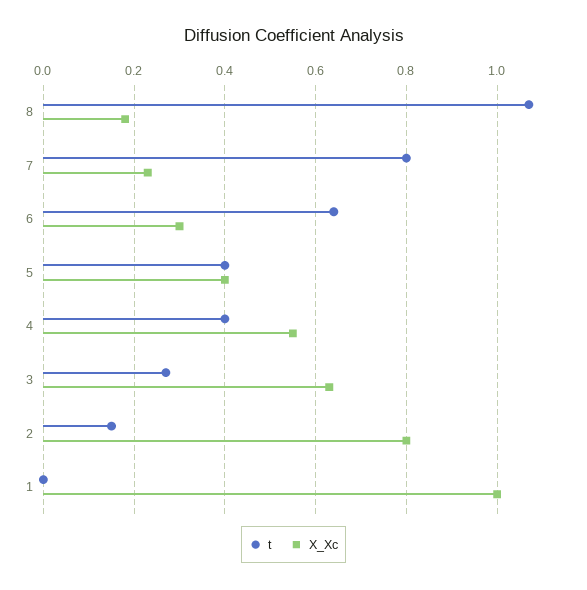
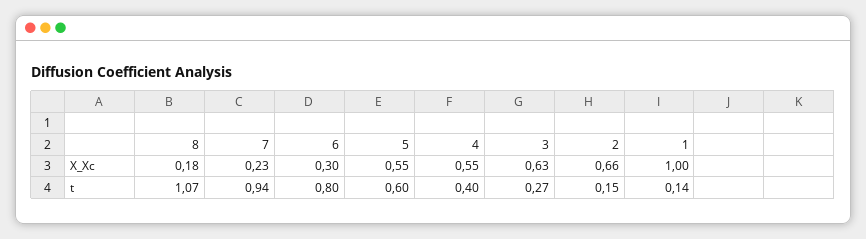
t, 7: 0.8 -> 0.94
t, 6: 0.65 -> 0.8
t, 5: 0.4 -> 0.6
X_Xc, 5: 0.4 -> 0.55
X_Xc, 2: 0.8 -> 0.66
t, 1: 0 -> 0.14

